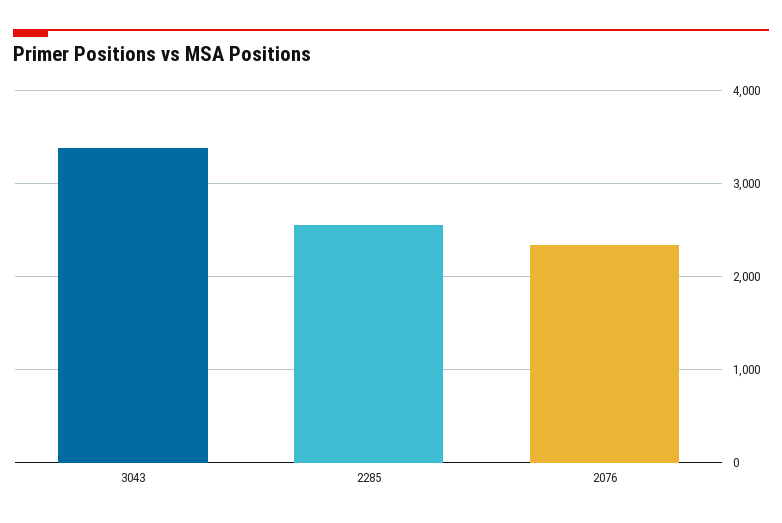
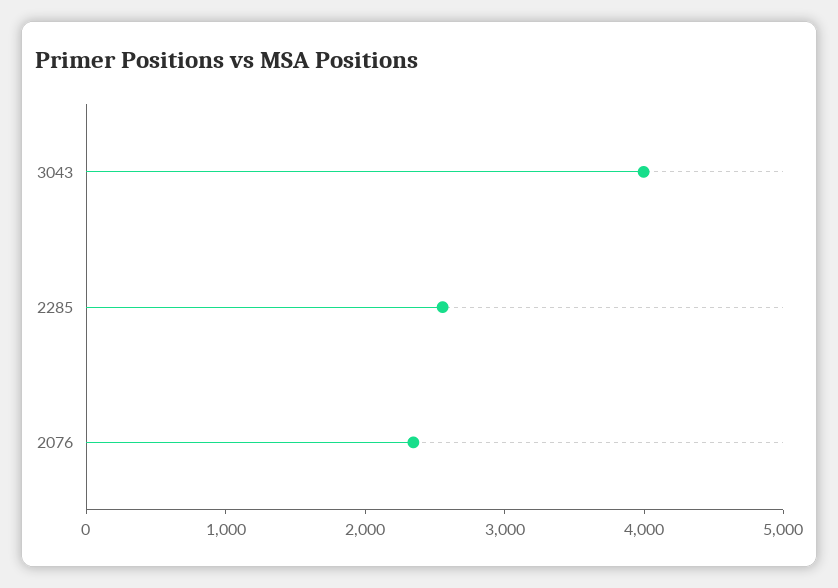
3043: 3400 -> 4000

